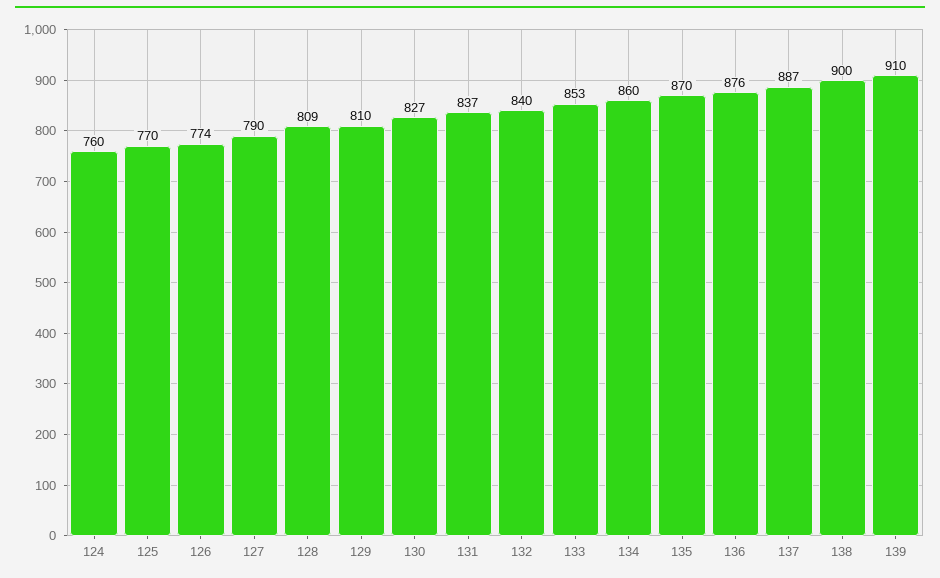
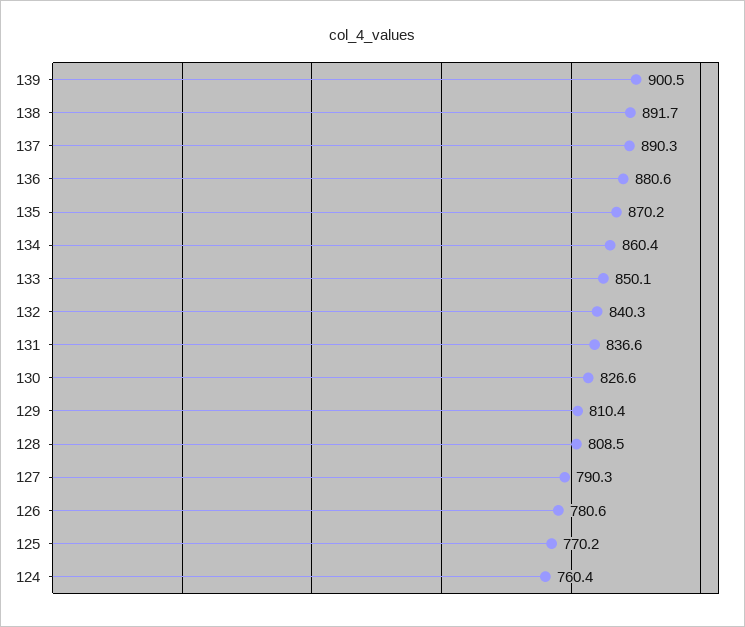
126: 774 -> 780.6
133: 853 -> 850.1
136: 876 -> 880.6
137: 887 -> 890.3
138: 900 -> 891.7
139: 910 -> 900.5

